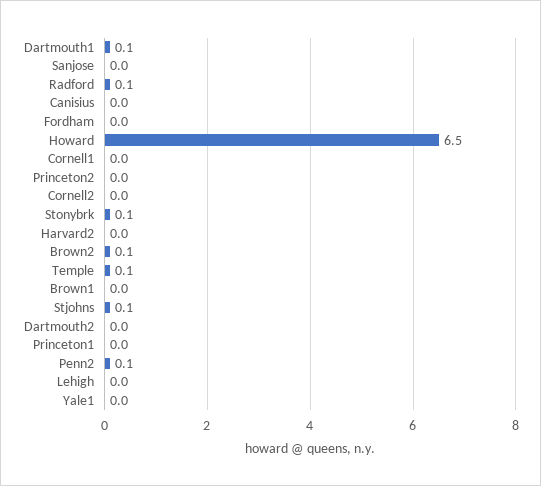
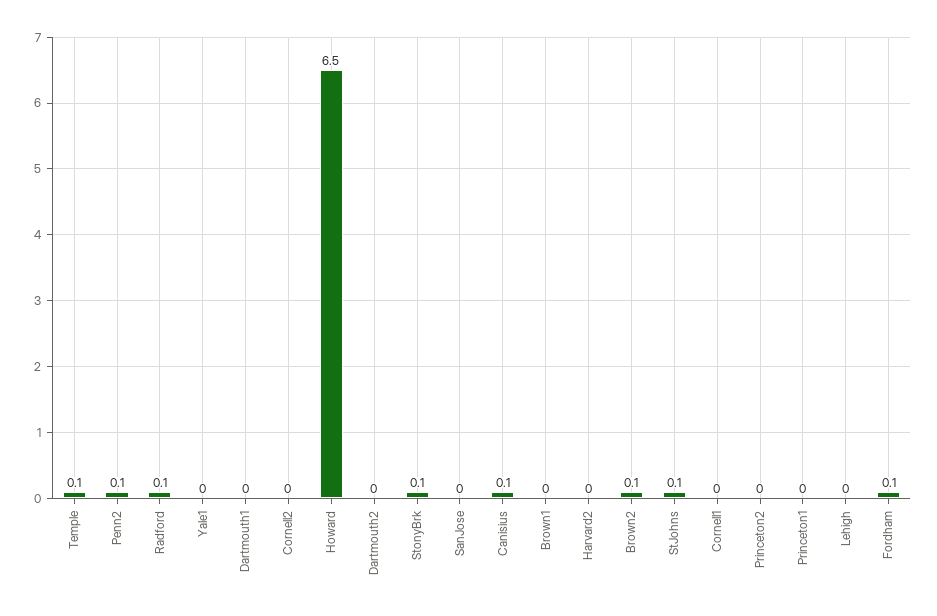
Dartmouth1: 0.1 -> 0
Canisius: 0 -> 0.1
Fordham: 0 -> 0.1

